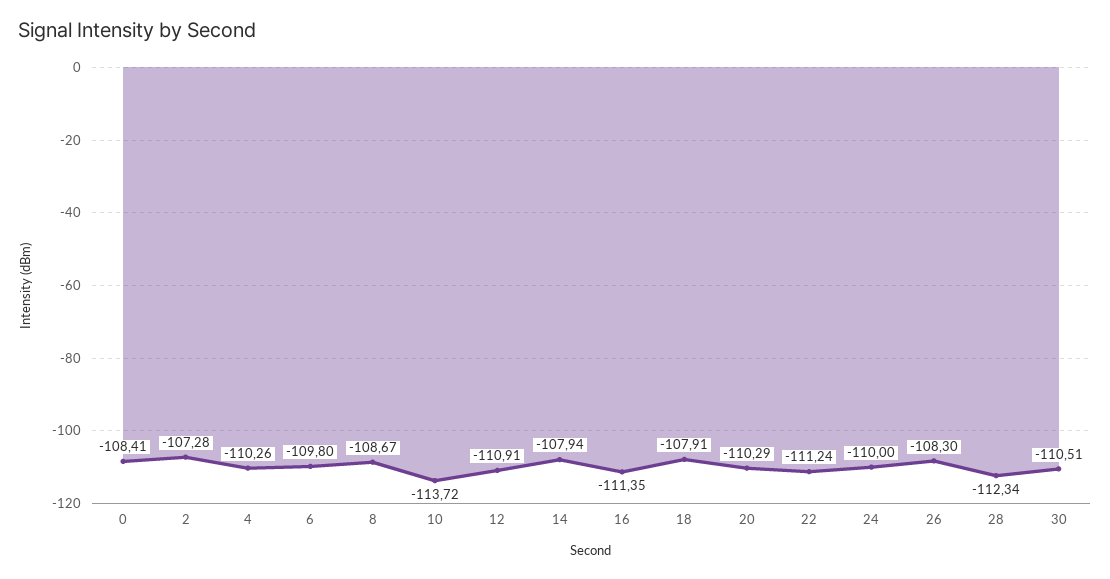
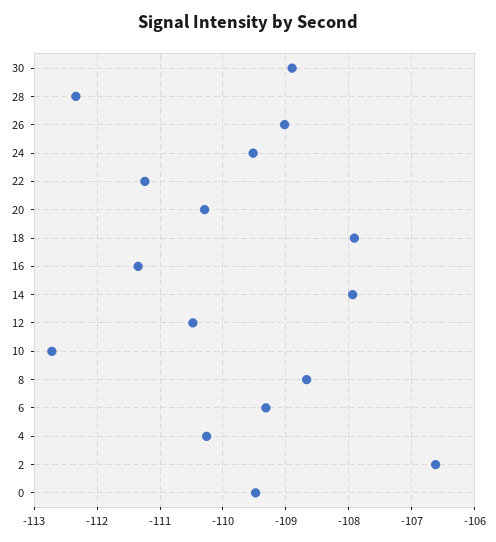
0: -108.41 -> -109.5
2: -107.28 -> -106.6
6: -109.8 -> -109.3
10: -113.72 -> -112.7
12: -110.91 -> -110.5
24: -110 -> -109.5
26: -108.3 -> -109
30: -110.51 -> -108.9

